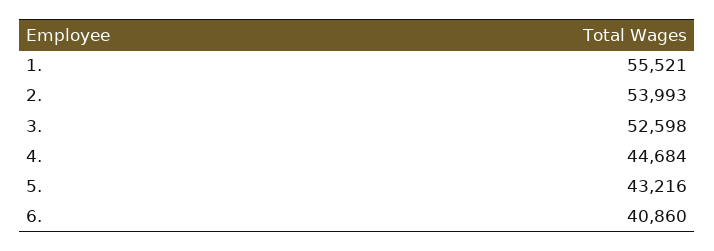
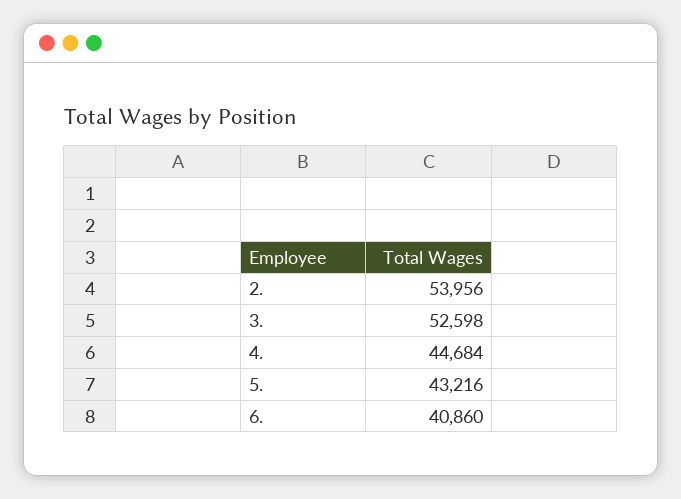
1.: 55521 -> none
2.: 53993 -> 53956

